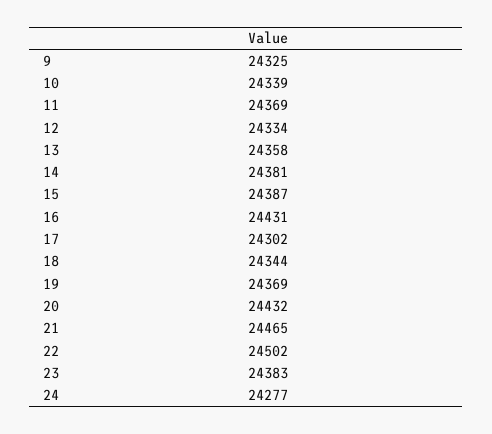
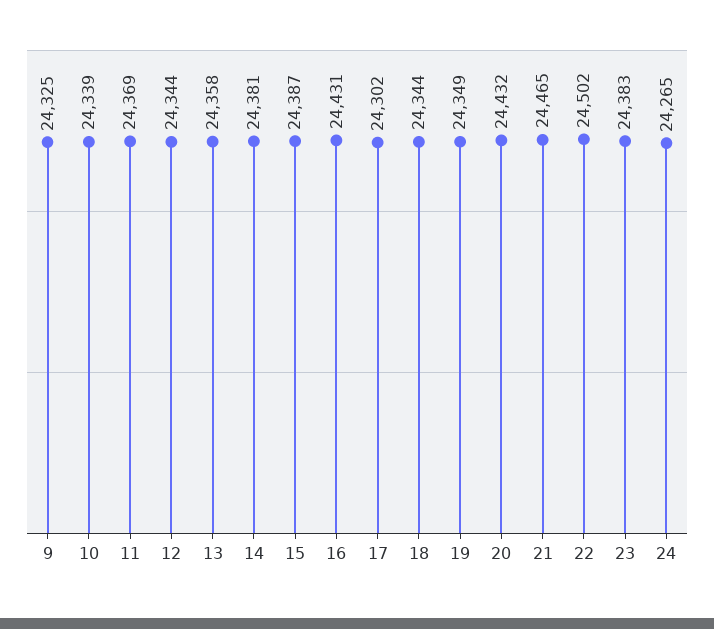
12: 24334 -> 24344
19: 24369 -> 24349
24: 24277 -> 24265

